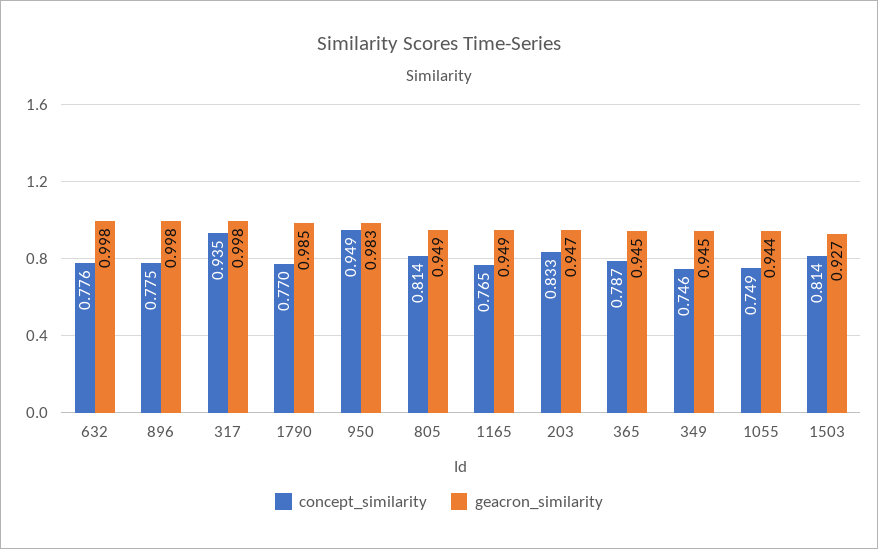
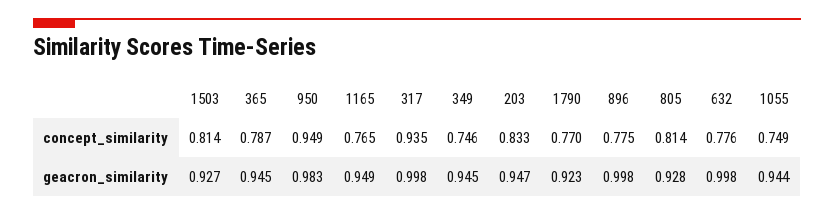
geacron_similarity, 1790: 0.985 -> 0.923
geacron_similarity, 805: 0.949 -> 0.928

